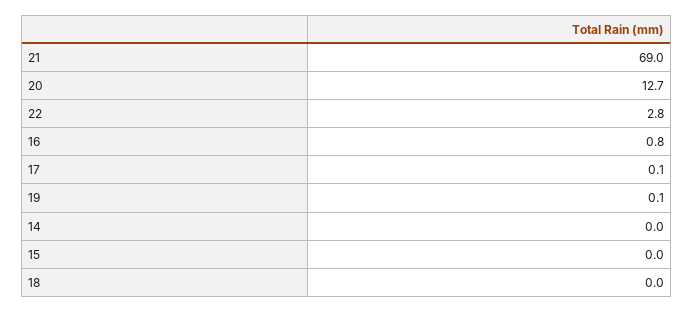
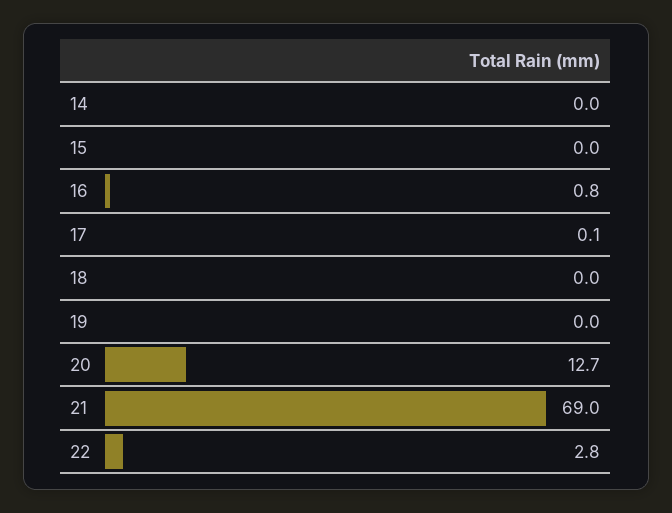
19: 0.1 -> 0

